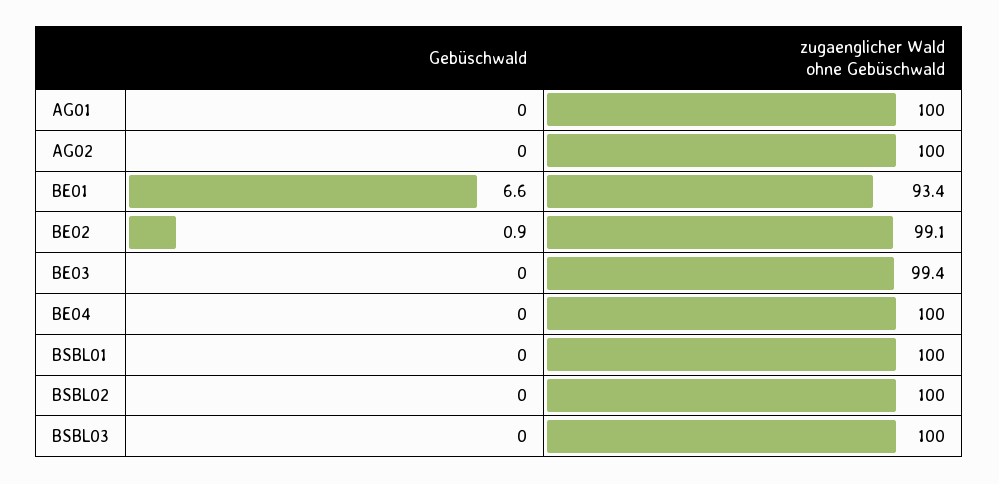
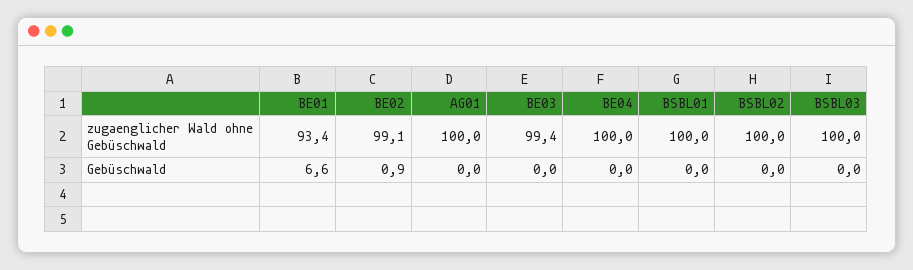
Gebüschwald, AG02: 0 -> none
zugaenglicher Wald ohne Gebüschwald, AG02: 100 -> none

